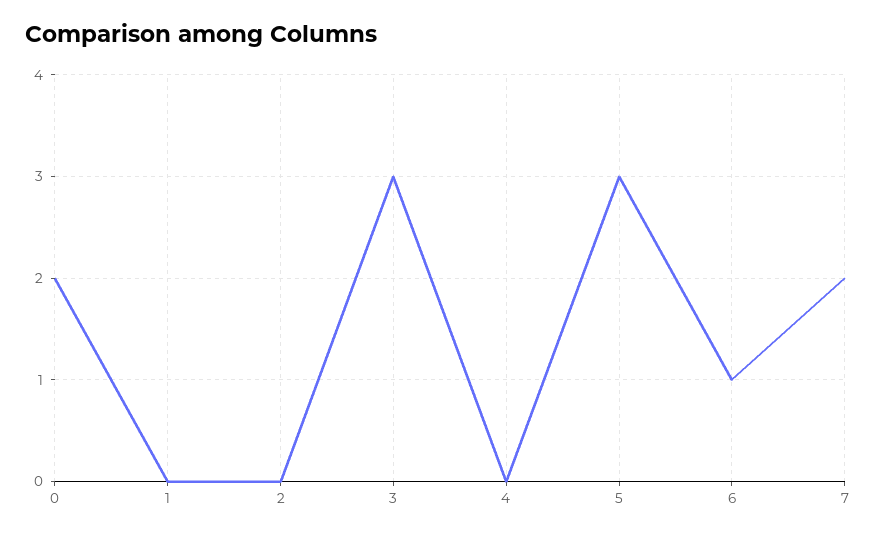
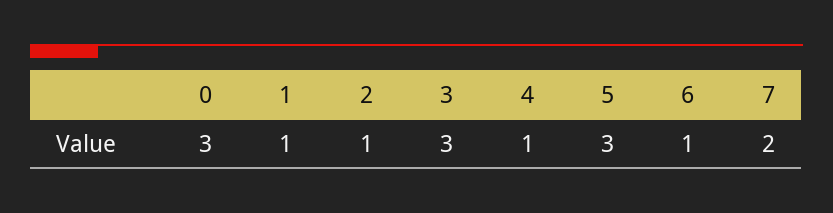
0: 2 -> 3
1: 0 -> 1
2: 0 -> 1
4: 0 -> 1

